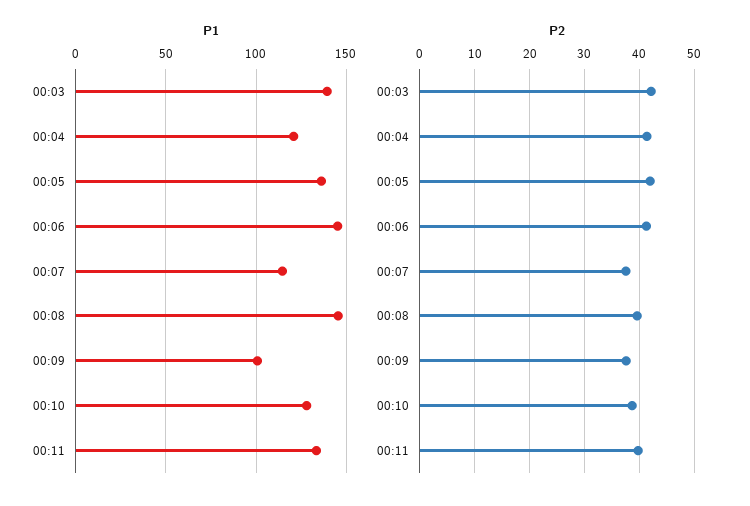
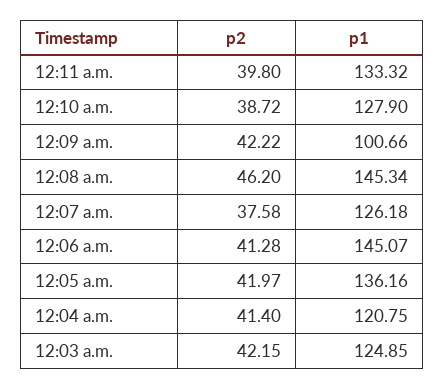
P1, 00:03: 140 -> 124.85
P1, 00:07: 115 -> 126.18
P2, 00:08: 40 -> 46.2
P2, 00:09: 38 -> 42.22

